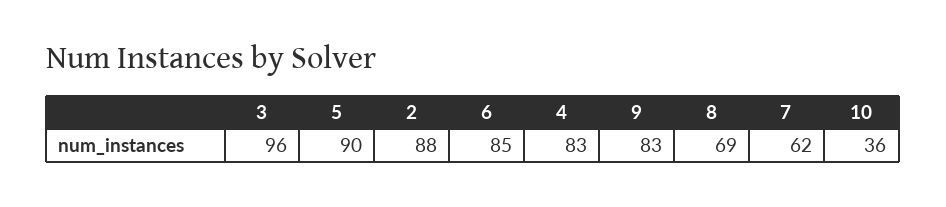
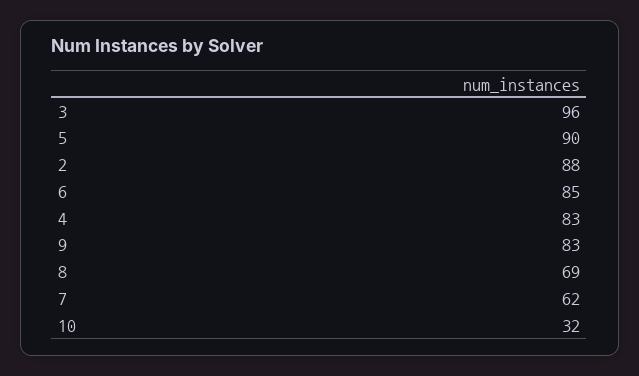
10: 36 -> 32

